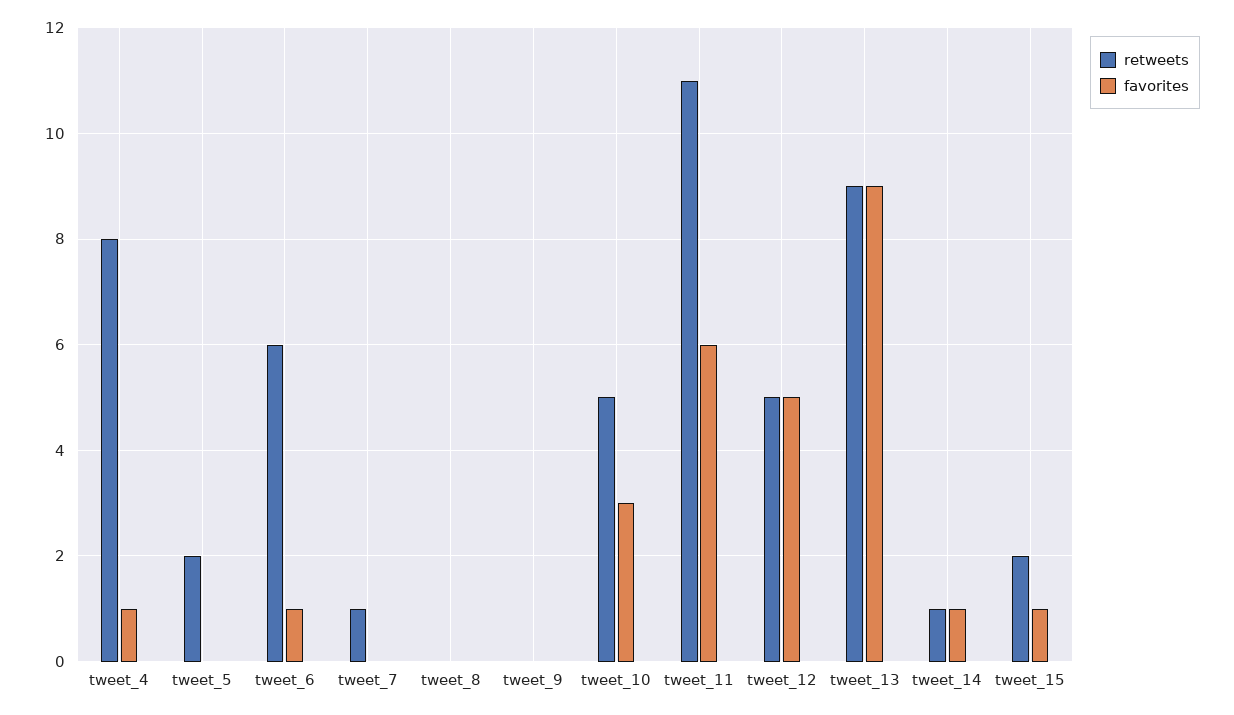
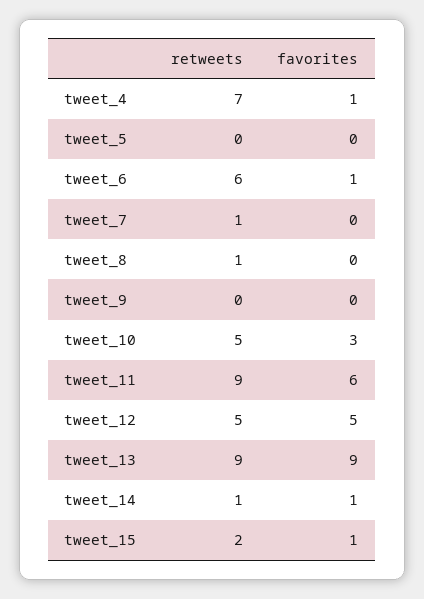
retweets, tweet_4: 8 -> 7
retweets, tweet_5: 2 -> 0
retweets, tweet_8: 0 -> 1
retweets, tweet_11: 11 -> 9

